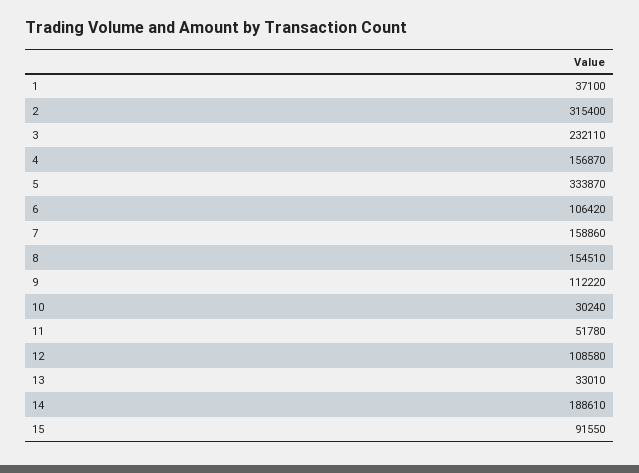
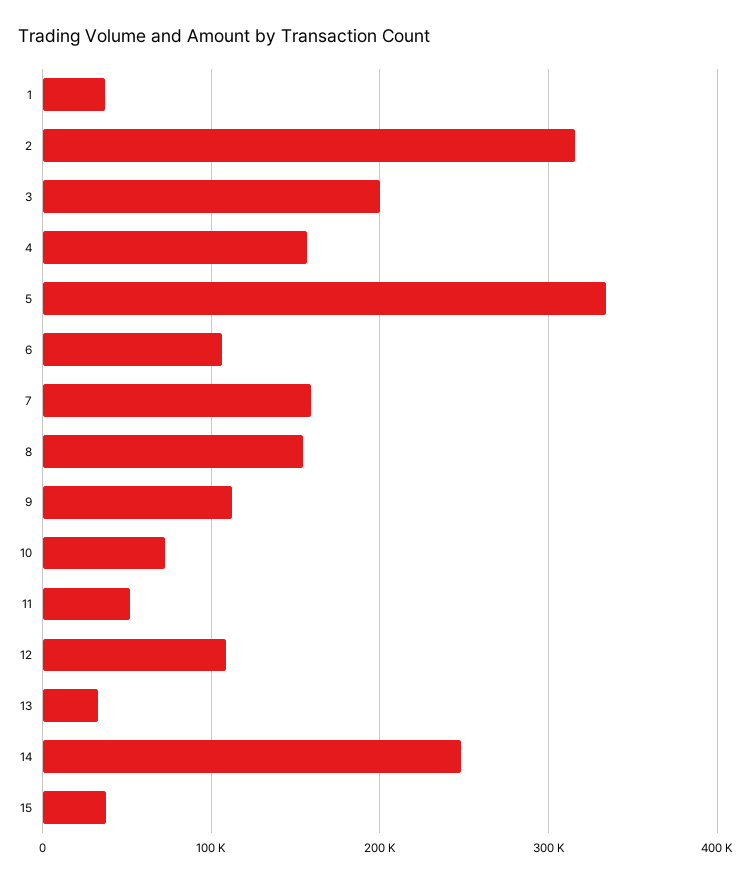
3: 232110 -> 200000
10: 30240 -> 70000
14: 188610 -> 250000
15: 91550 -> 40000

